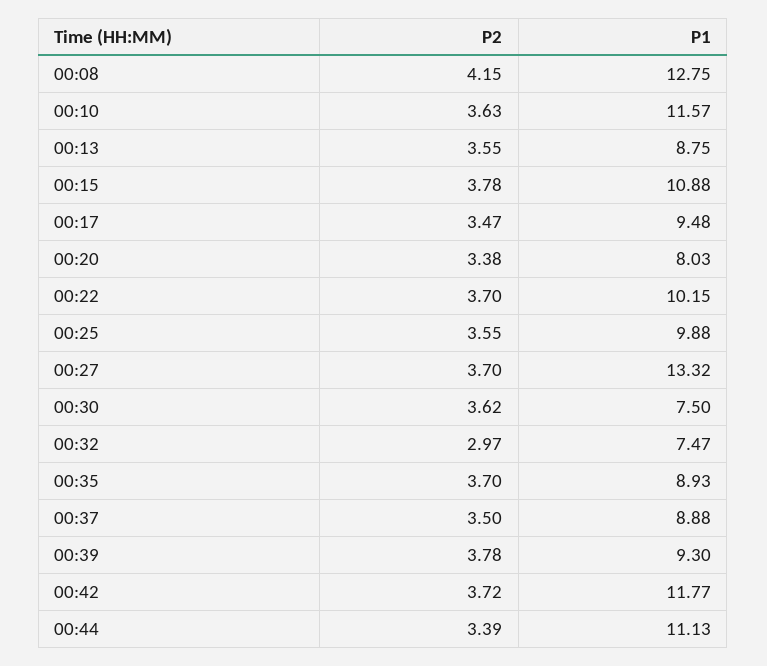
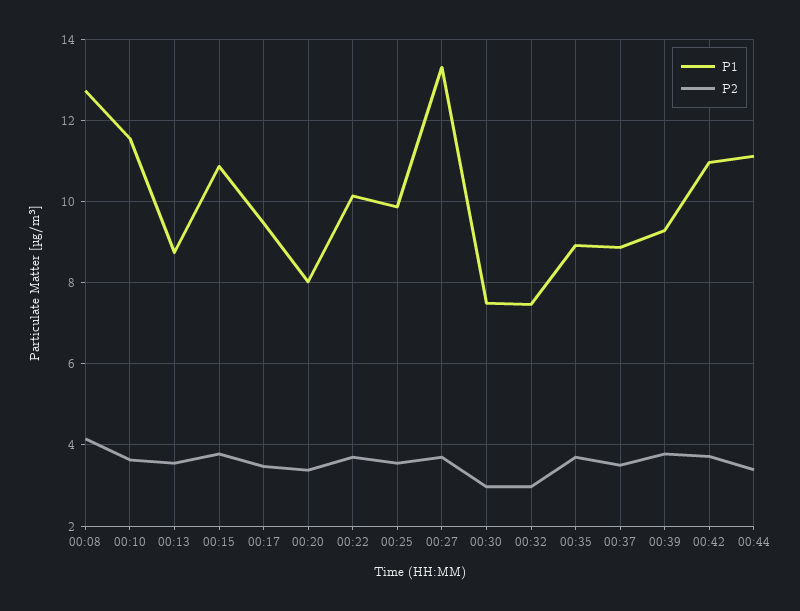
P2, 00:30: 3.62 -> 3
P1, 00:42: 11.77 -> 11

